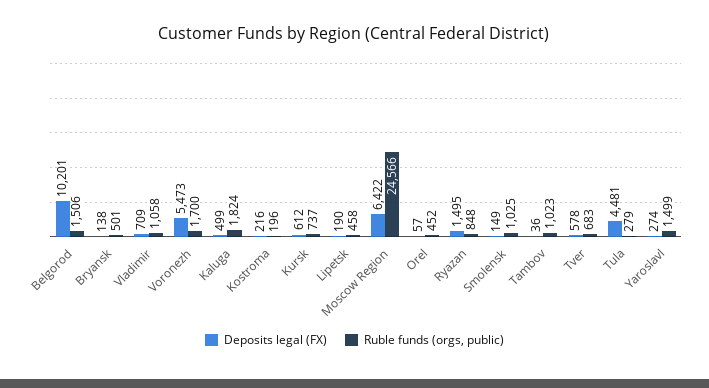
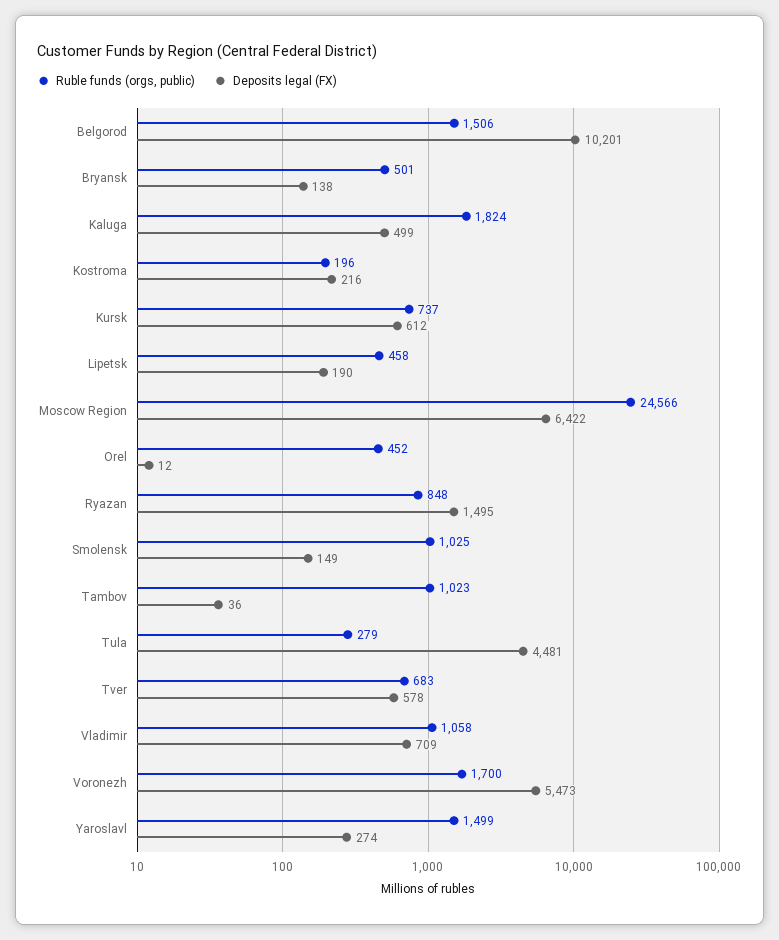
Deposits legal (FX), Orel: 57 -> 12

